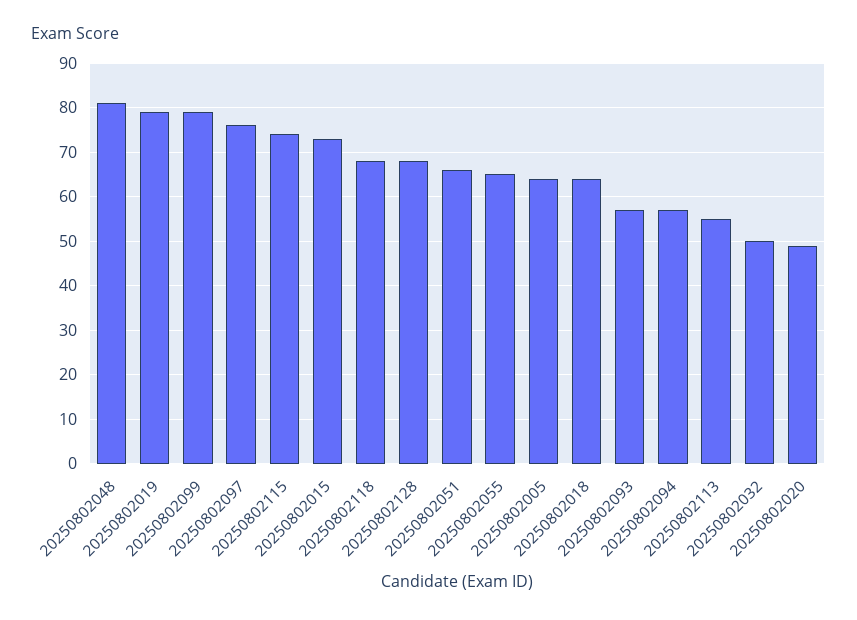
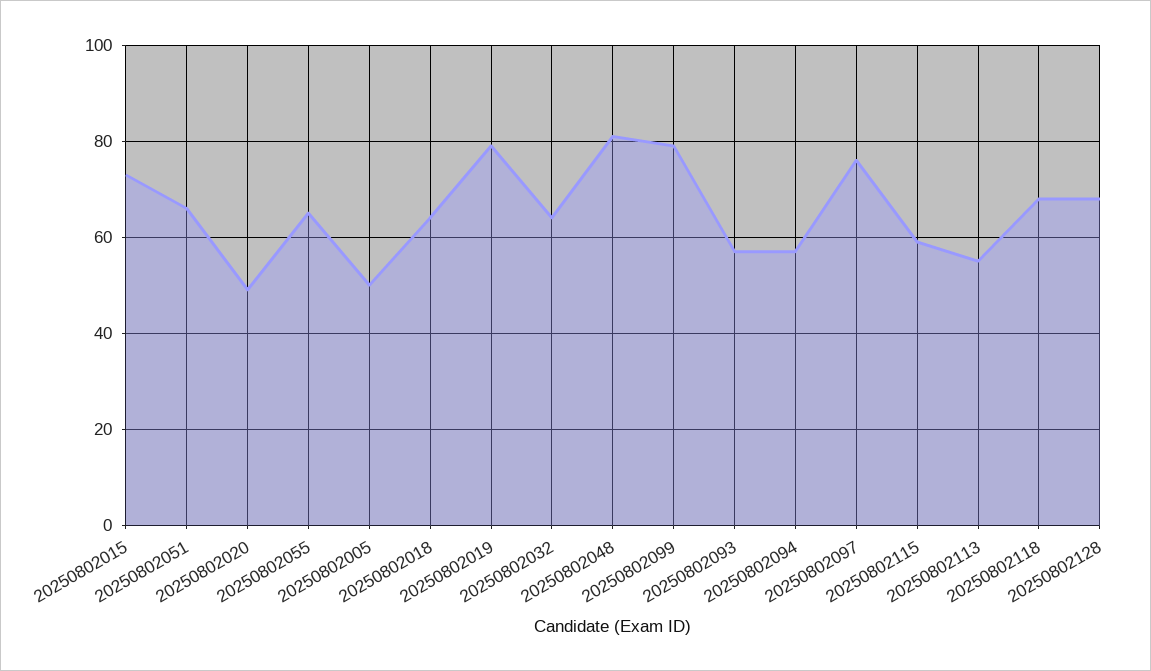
20250802115: 75 -> 60
20250802005: 65 -> 50
20250802032: 50 -> 65

